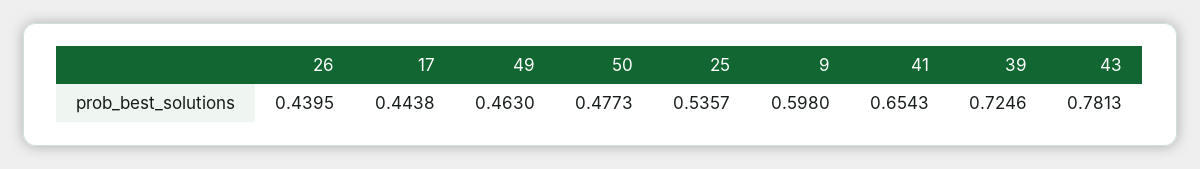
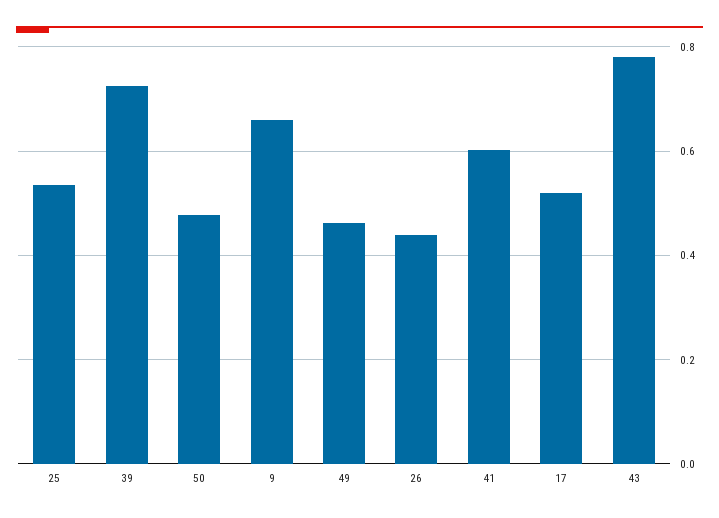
17: 0.4438 -> 0.52
9: 0.598 -> 0.66
41: 0.6543 -> 0.6

